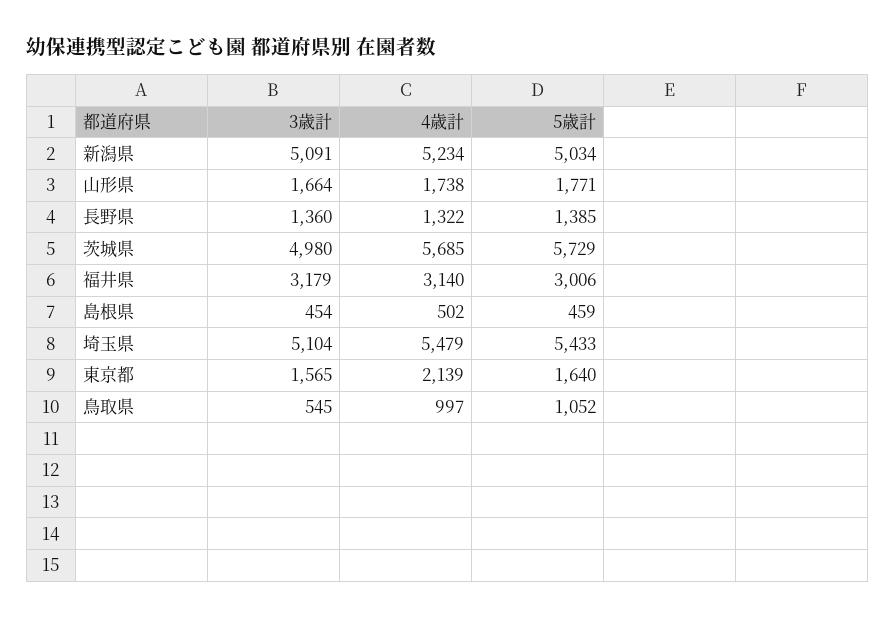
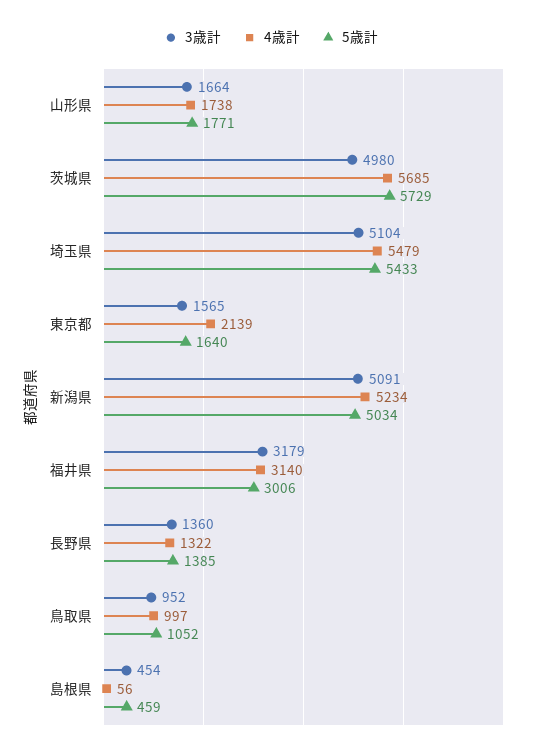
4歳計, 島根県: 502 -> 56
3歳計, 鳥取県: 545 -> 952

